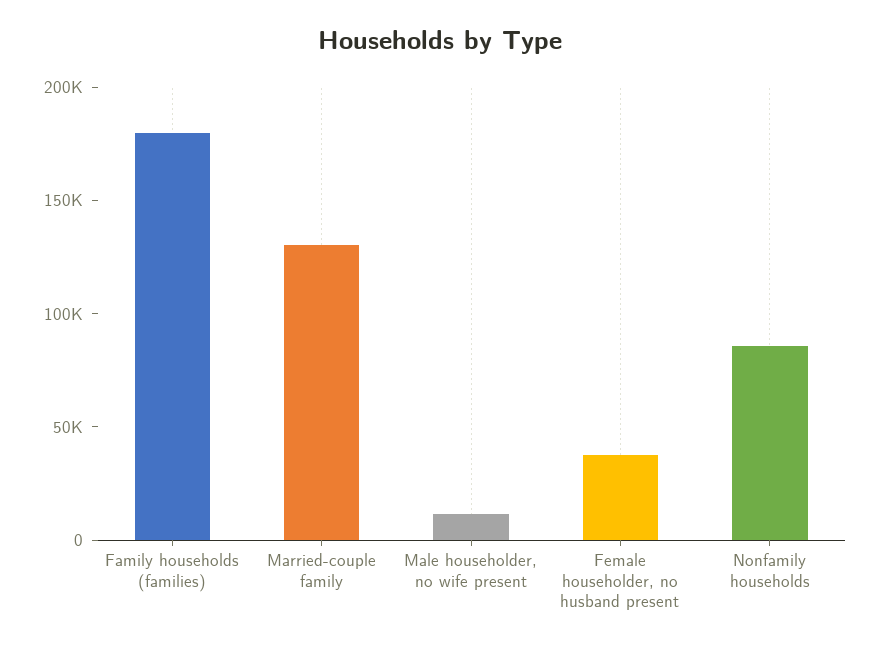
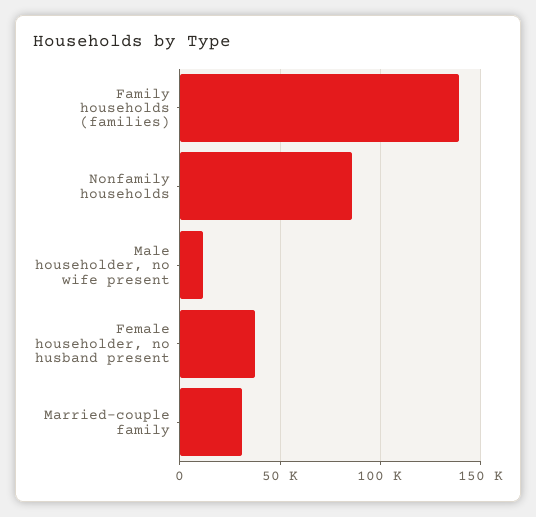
Family households (families): 180000 -> 140000
Married-couple family: 130000 -> 30000

